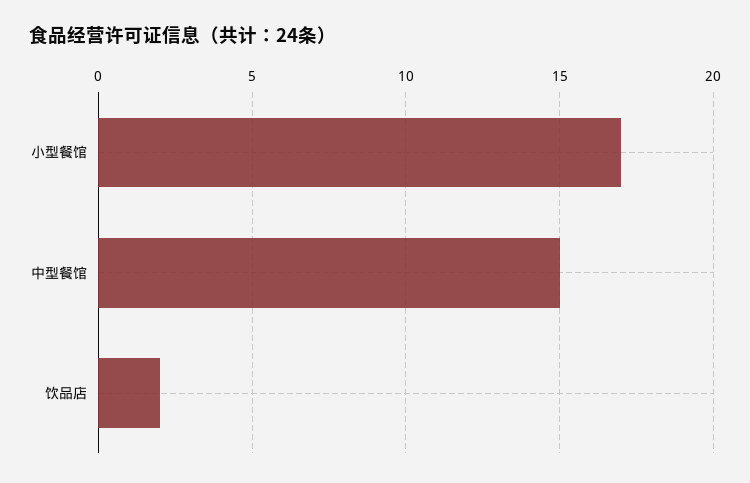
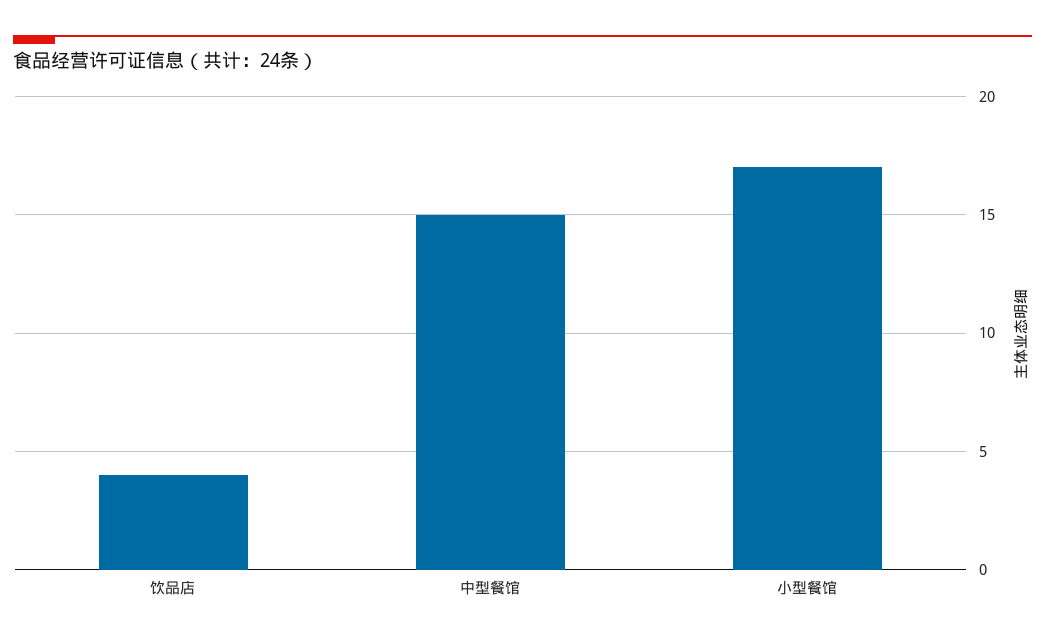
饮品店: 2 -> 4

